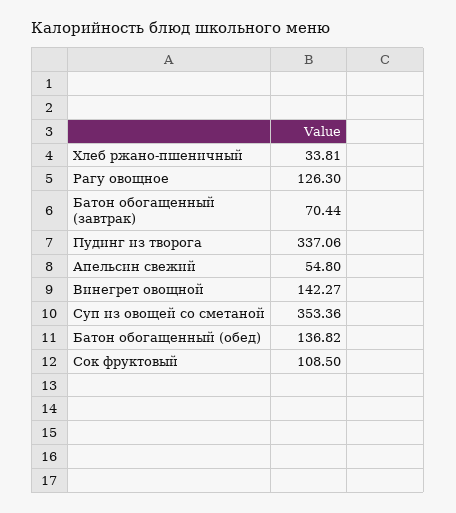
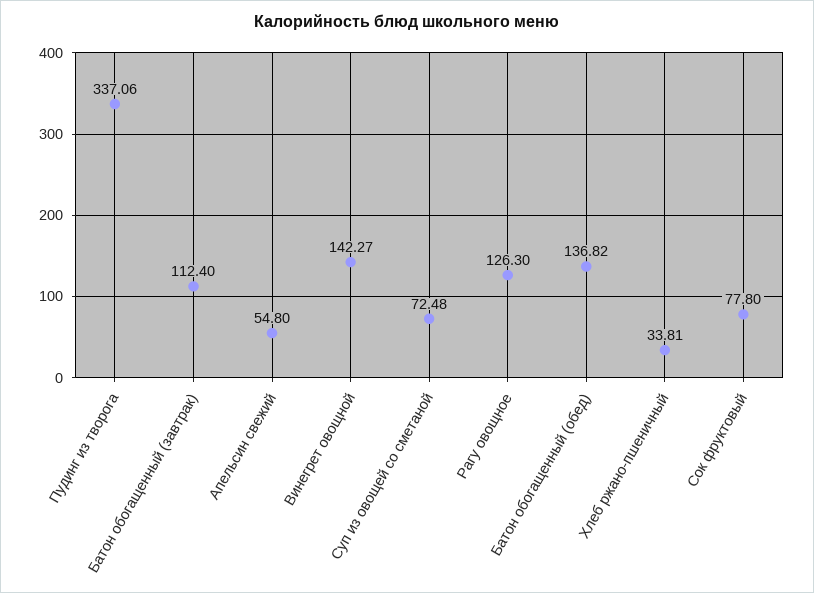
Батон обогащенный (завтрак): 70.44 -> 112.4
Суп из овощей со сметаной: 353.36 -> 72.48
Сок фруктовый: 108.5 -> 77.8

